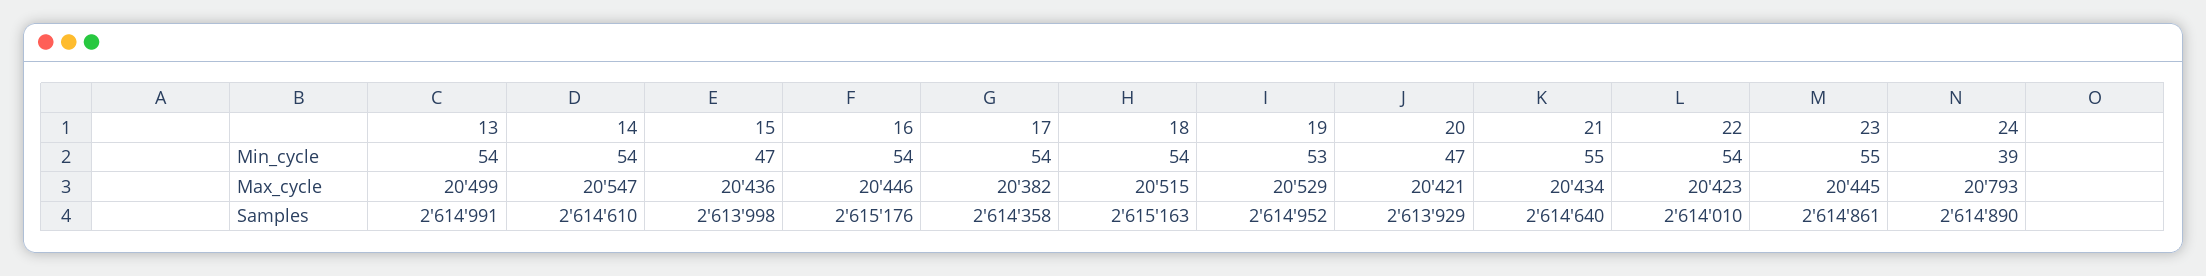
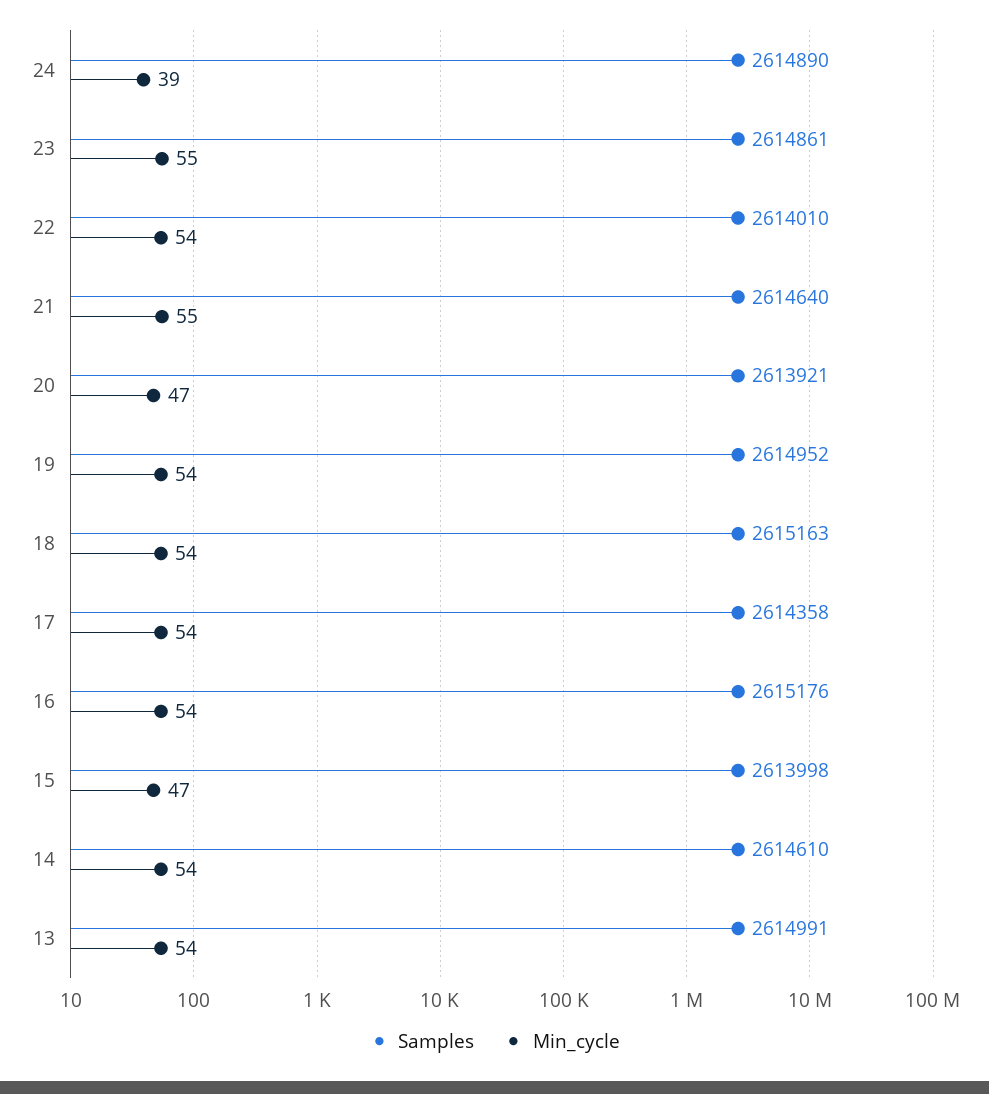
Min_cycle, 19: 53 -> 54
Max_cycle, 13: 20499 -> none
Max_cycle, 14: 20547 -> none
Max_cycle, 15: 20436 -> none
Max_cycle, 16: 20446 -> none
Max_cycle, 17: 20382 -> none
Max_cycle, 18: 20515 -> none
Max_cycle, 19: 20529 -> none
Max_cycle, 20: 20421 -> none
Max_cycle, 21: 20434 -> none
Max_cycle, 22: 20423 -> none
Max_cycle, 23: 20445 -> none
Max_cycle, 24: 20793 -> none
Samples, 20: 2613929 -> 2613921

